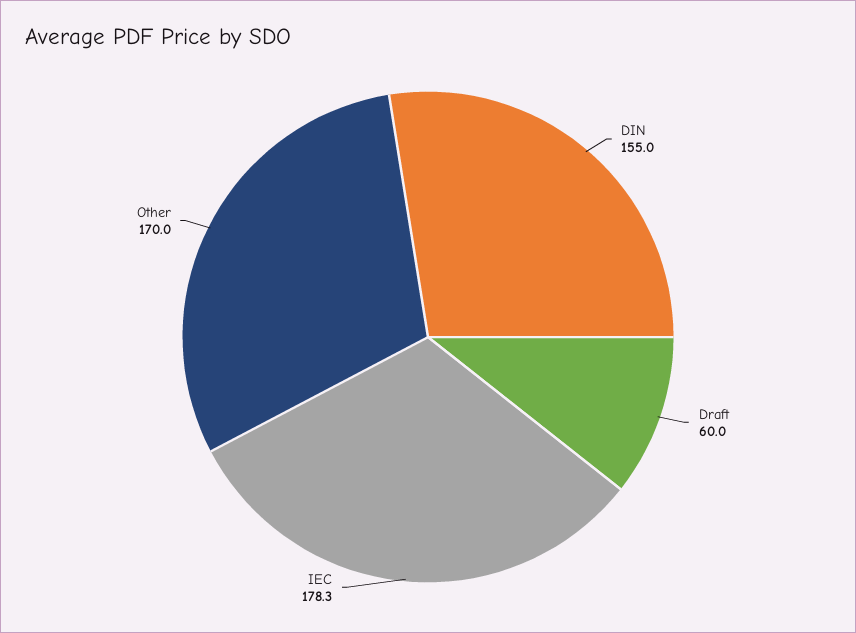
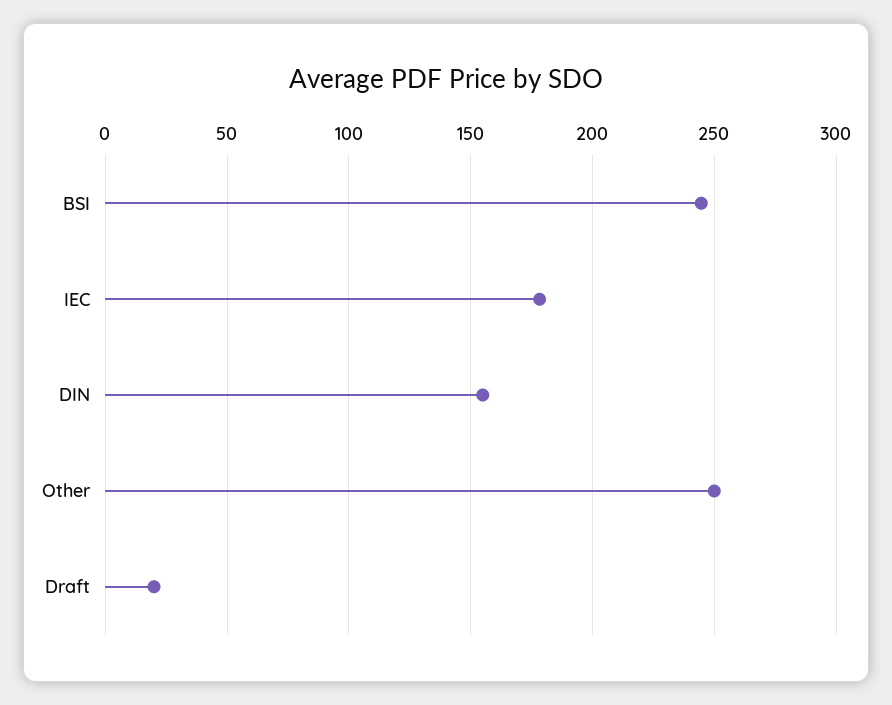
Draft: 60 -> 20
Other: 170 -> 250
BSI: none -> 245

